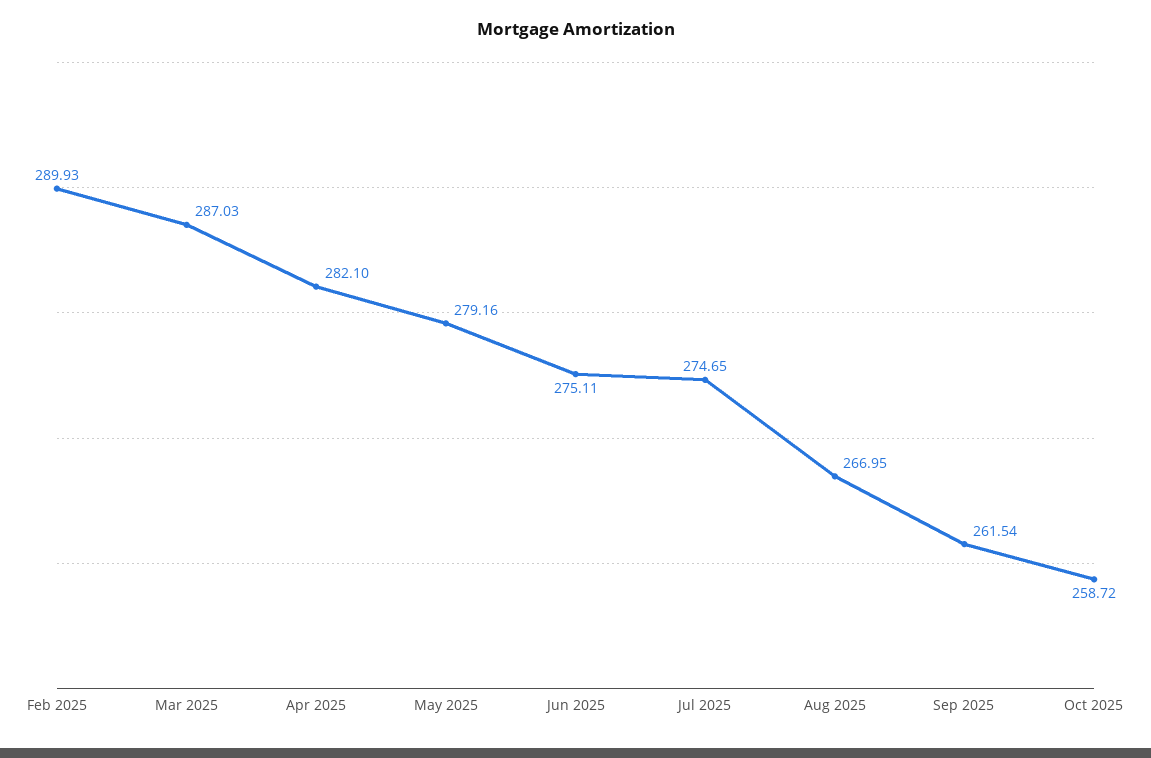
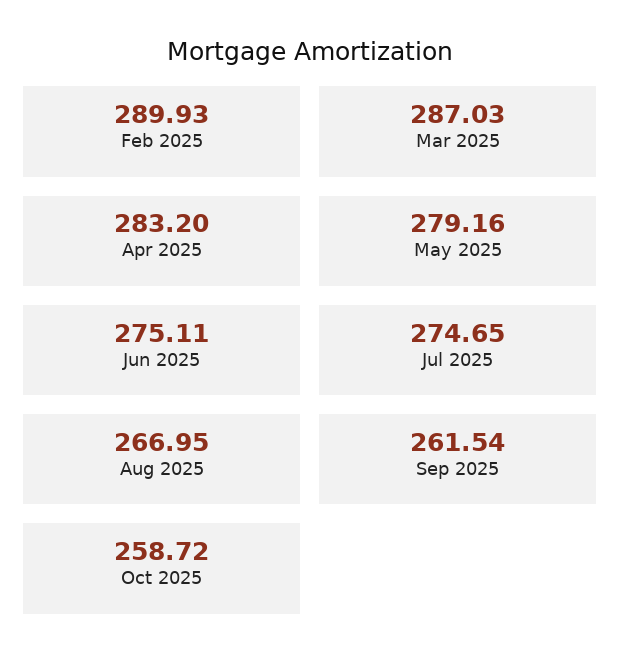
Apr 2025: 282.1 -> 283.2

